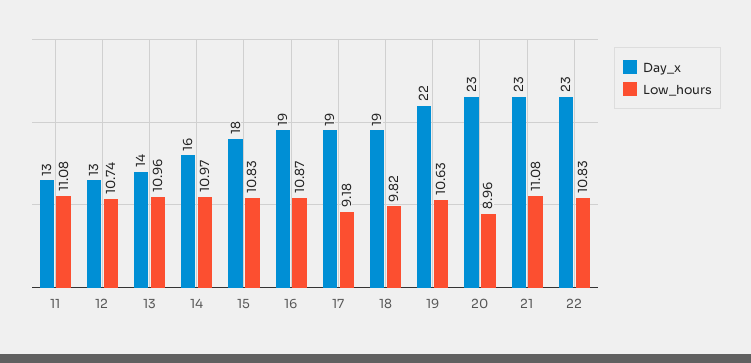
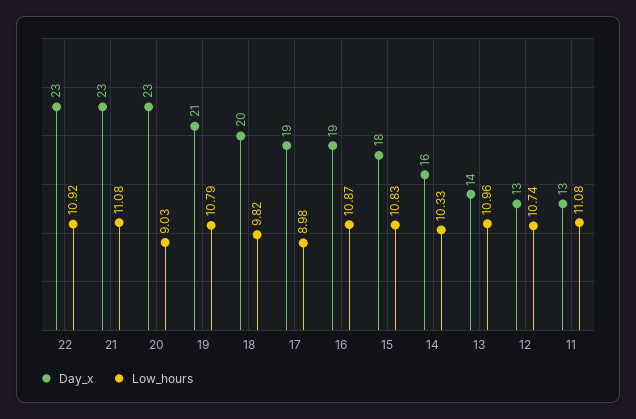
Low_hours, 14: 10.97 -> 10.33
Low_hours, 17: 9.18 -> 8.98
Day_x, 18: 19 -> 20
Day_x, 19: 22 -> 21
Low_hours, 19: 10.63 -> 10.79
Low_hours, 20: 8.96 -> 9.03
Low_hours, 22: 10.83 -> 10.92

